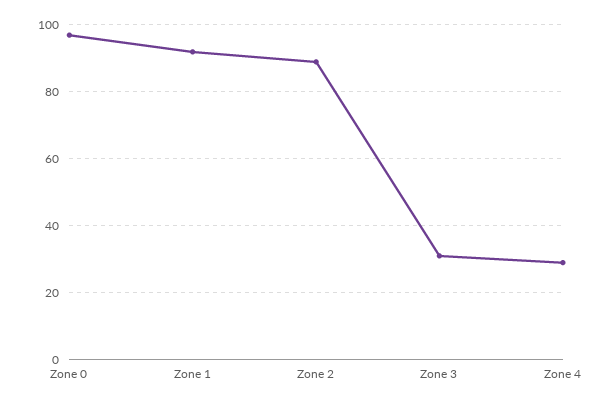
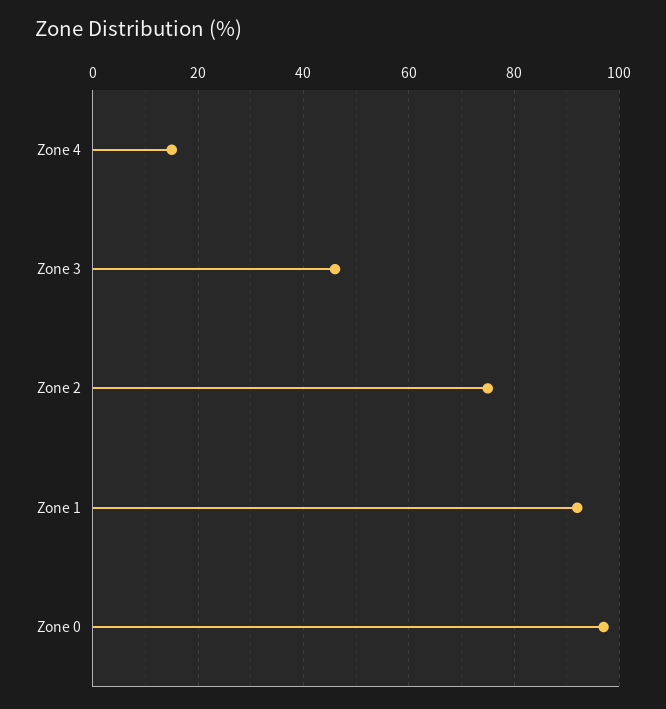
Zone 2: 90 -> 75
Zone 3: 30 -> 45
Zone 4: 30 -> 15

